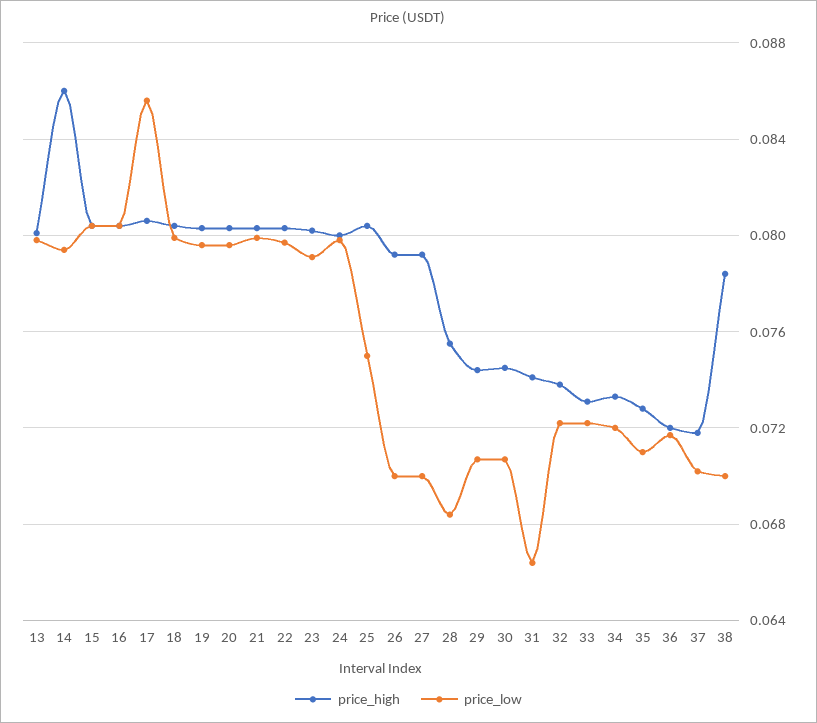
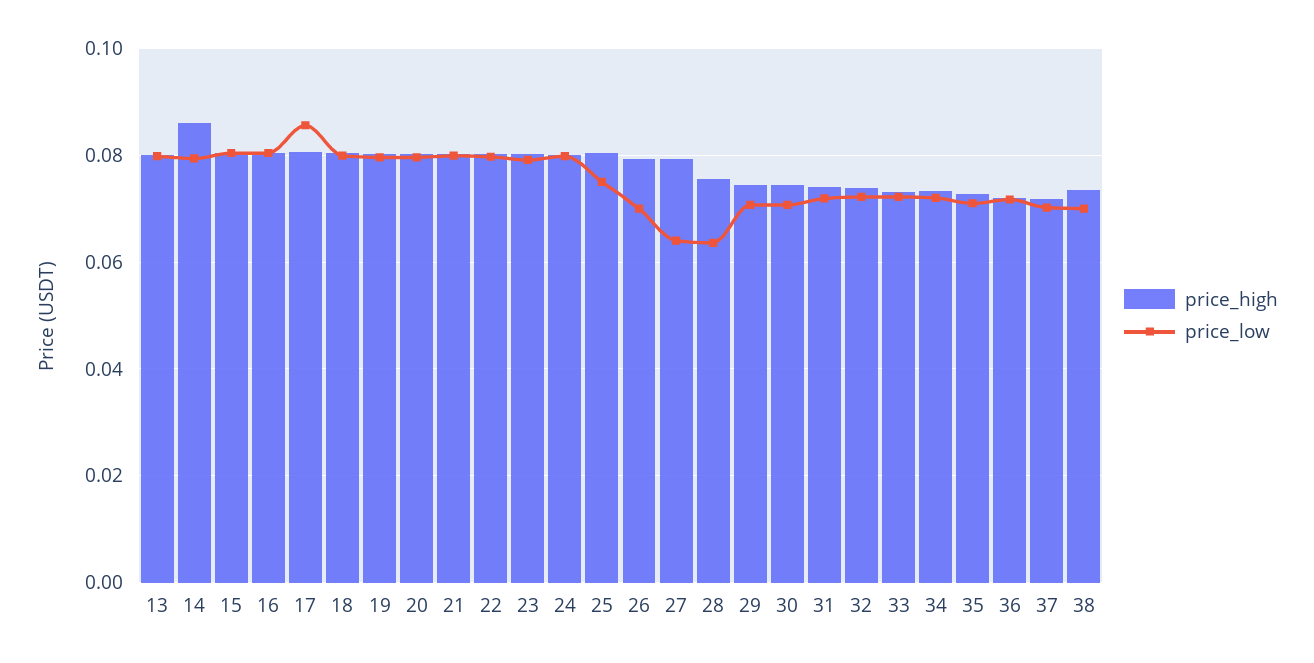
price_low, 27: 0.07 -> 0.064
price_low, 28: 0.0685 -> 0.064
price_low, 31: 0.0665 -> 0.072
price_high, 38: 0.0785 -> 0.074

